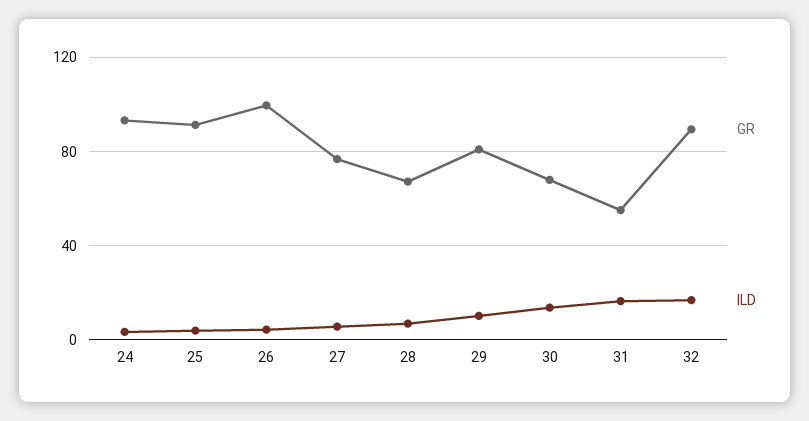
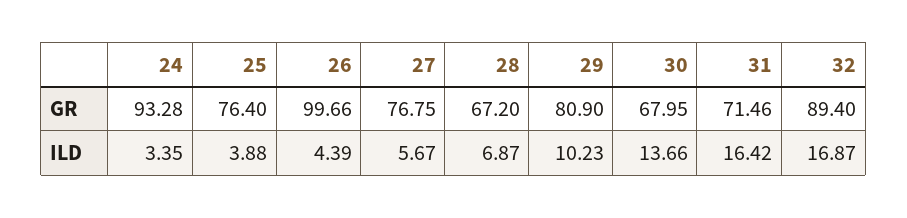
GR, 25: 90 -> 76.4
GR, 31: 55 -> 71.46

